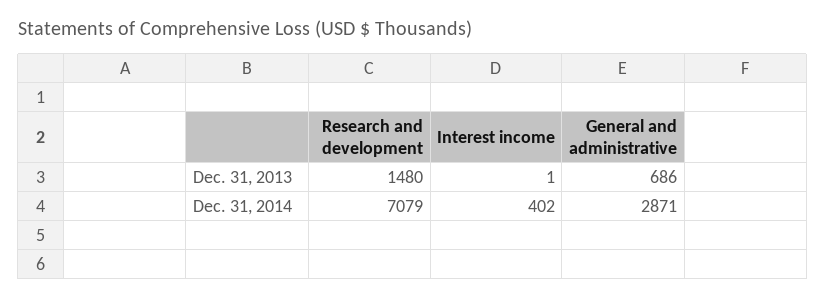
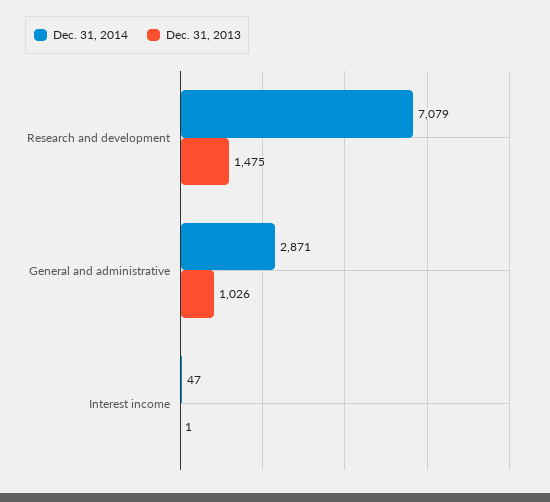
Dec. 31, 2013, Research and development: 1480 -> 1475
Dec. 31, 2013, General and administrative: 686 -> 1026
Dec. 31, 2014, Interest income: 402 -> 47

